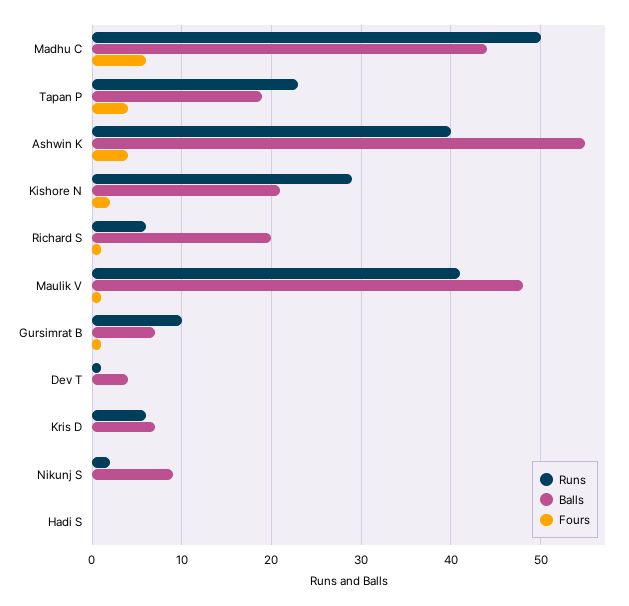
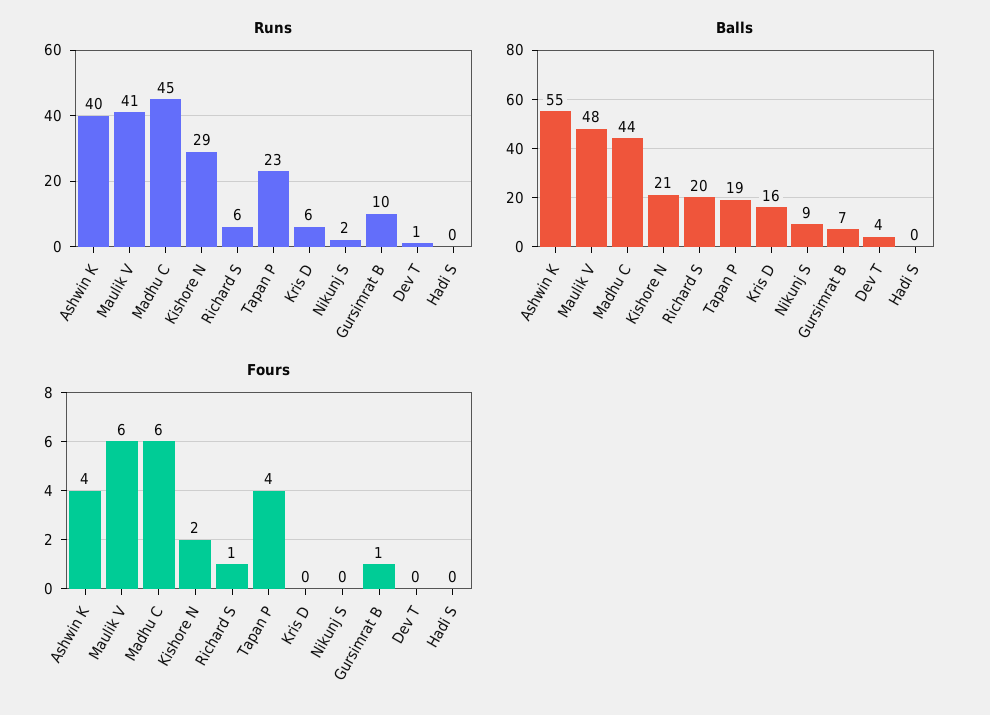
Runs, Madhu C: 50 -> 45
Fours, Maulik V: 1 -> 6
Balls, Kris D: 7 -> 16

